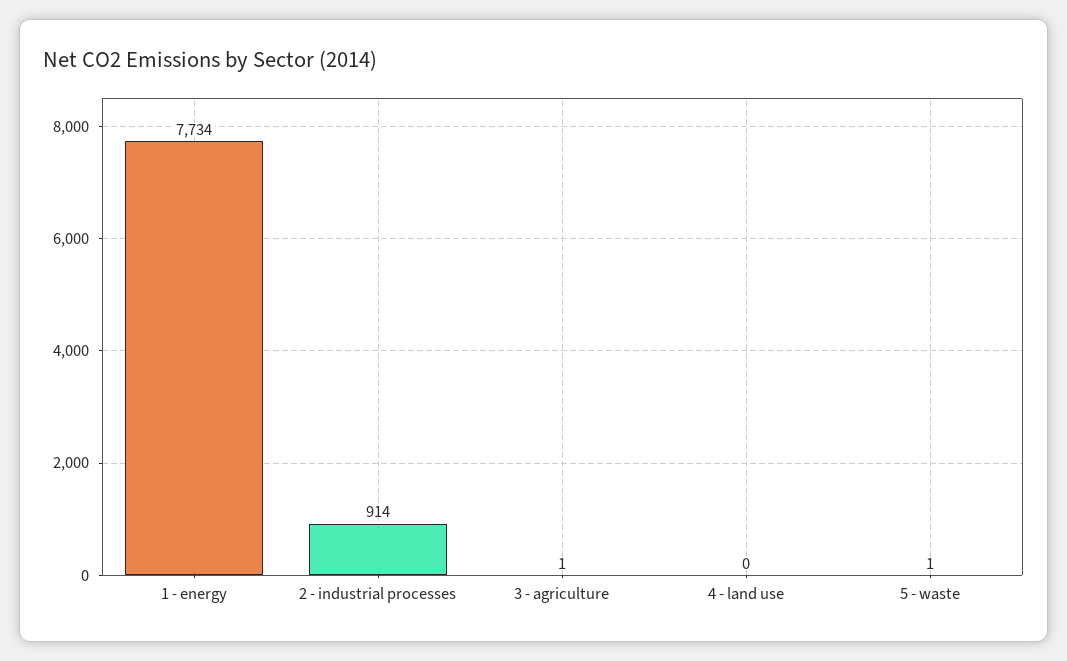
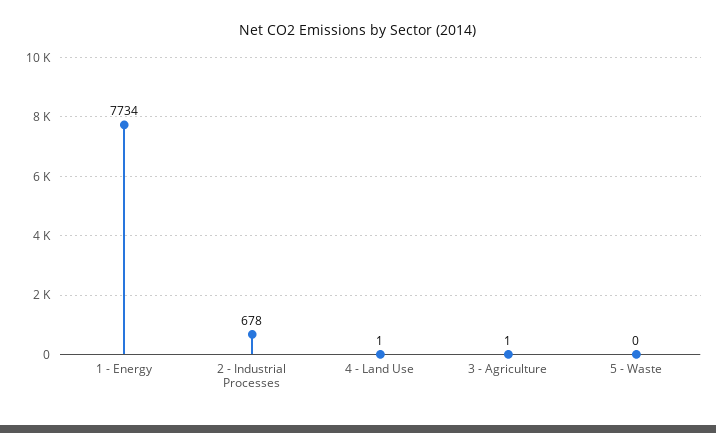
2 - industrial processes: 914 -> 678
4 - land use: 0 -> 1
5 - waste: 1 -> 0

